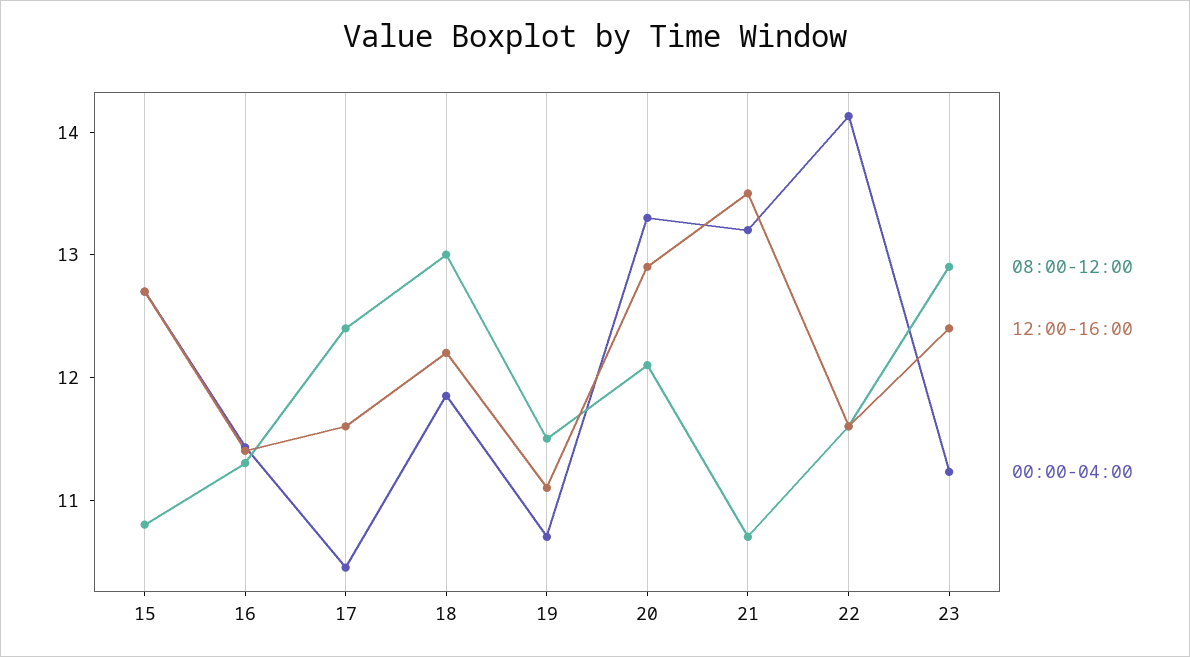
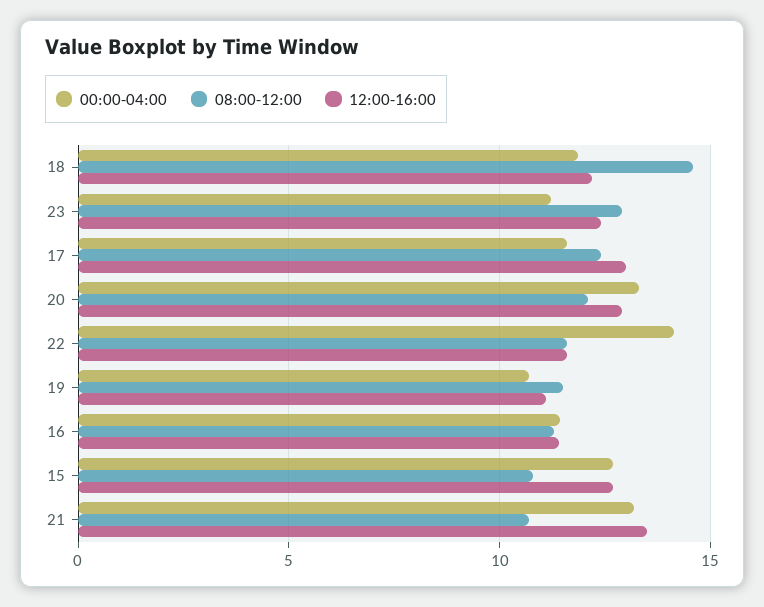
12:00-16:00, 17: 11.6 -> 13
00:00-04:00, 17: 10.4 -> 11.5
08:00-12:00, 18: 13 -> 14.5

